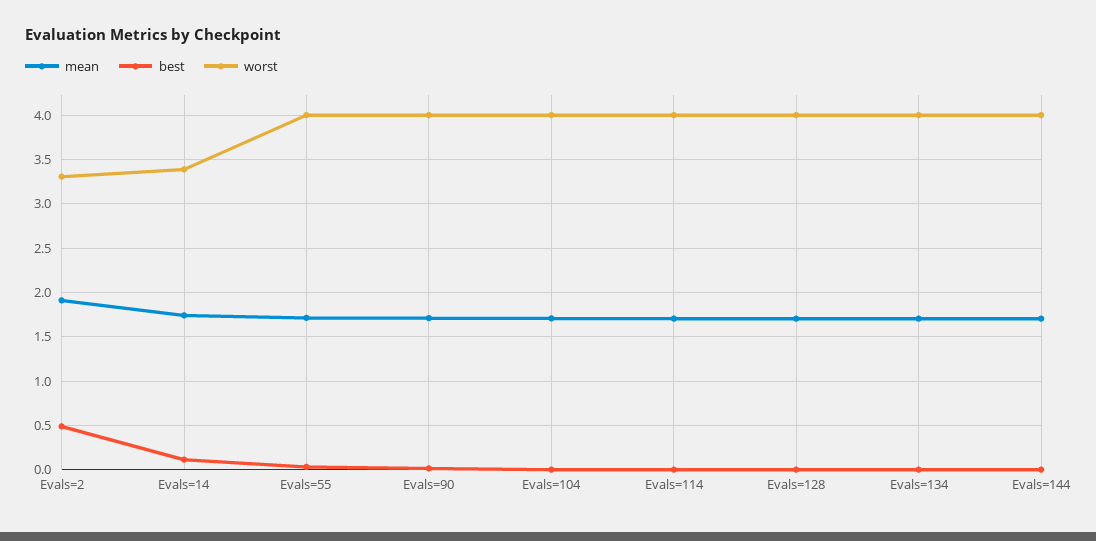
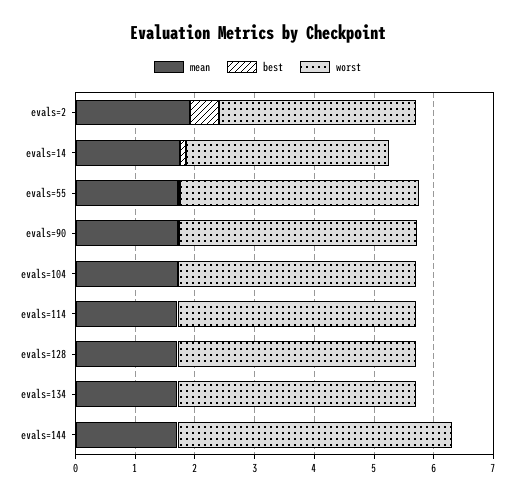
worst, Evals=144: 4 -> 4.6

